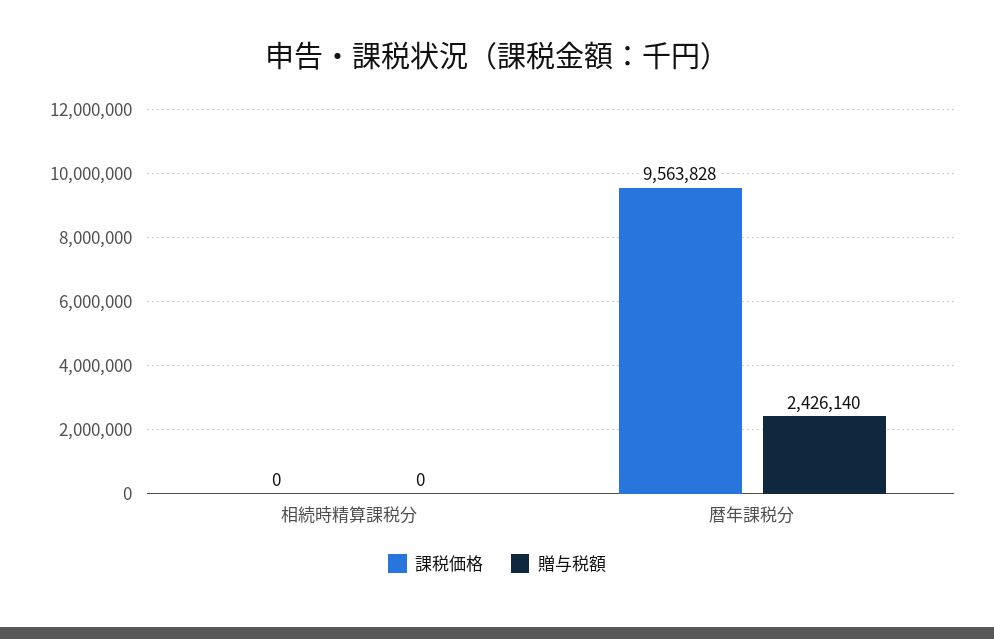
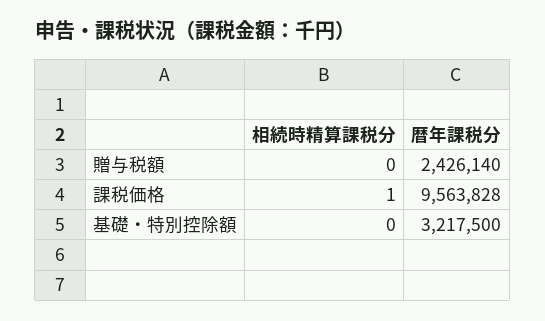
課税価格, 相続時精算課税分: 0 -> 1
基礎・特別控除額, 相続時精算課税分: none -> 0
基礎・特別控除額, 暦年課税分: none -> 3217500

